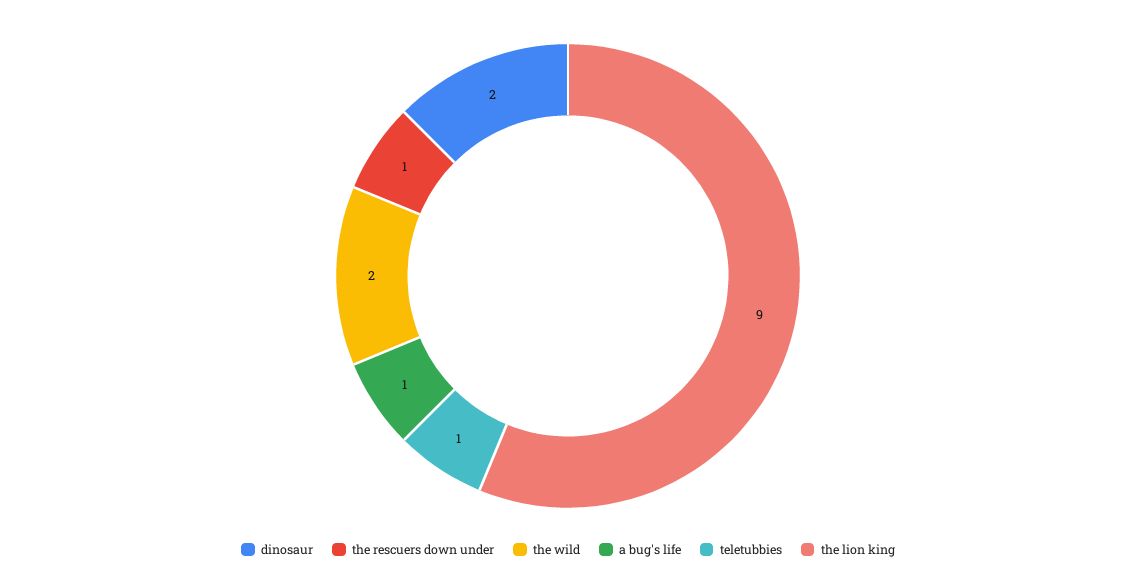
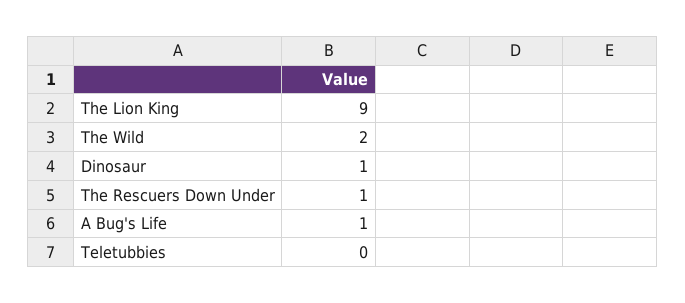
dinosaur: 2 -> 1
teletubbies: 1 -> 0

